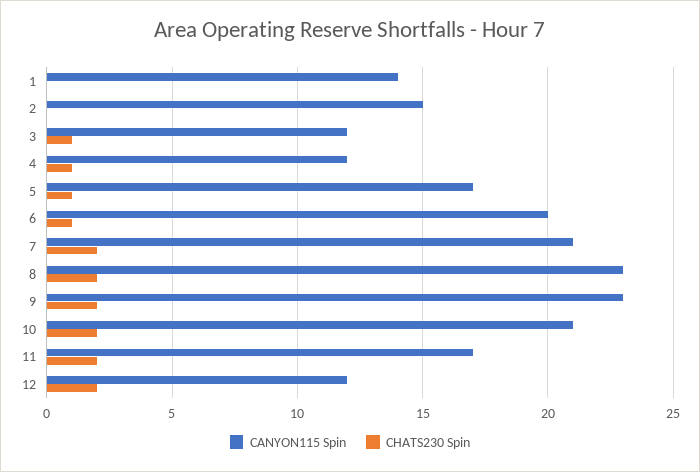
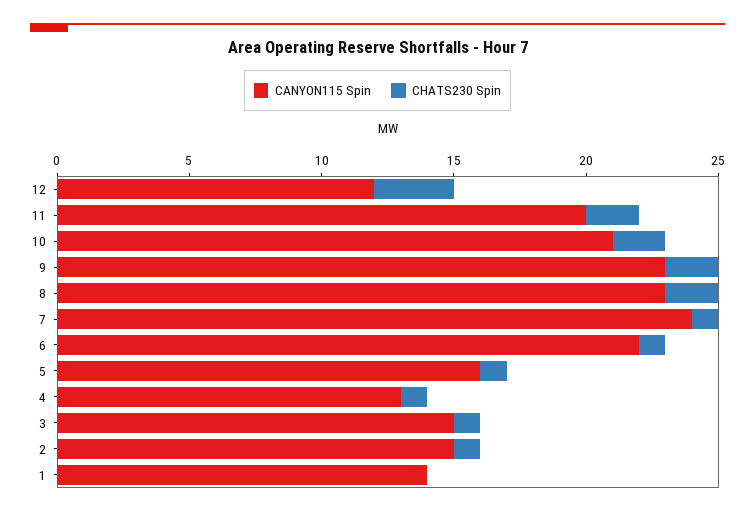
CHATS230 Spin, 2: 0 -> 1
CANYON115 Spin, 3: 12 -> 15
CANYON115 Spin, 4: 12 -> 13
CANYON115 Spin, 5: 17 -> 16
CANYON115 Spin, 6: 20 -> 22
CANYON115 Spin, 7: 21 -> 24
CHATS230 Spin, 7: 2 -> 1
CANYON115 Spin, 11: 17 -> 20
CHATS230 Spin, 12: 2 -> 3

